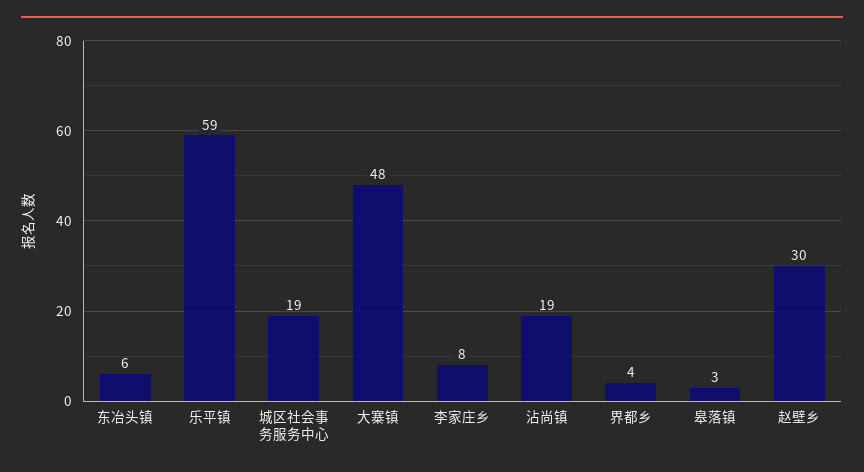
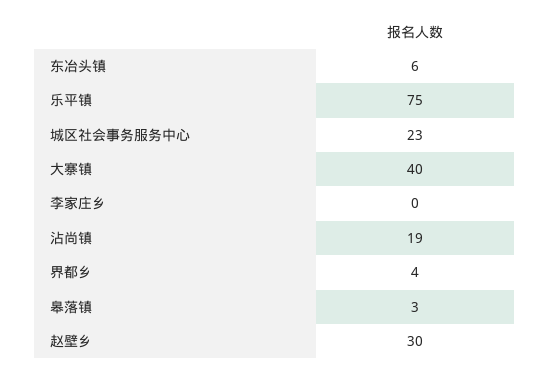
乐平镇: 59 -> 75
城区社会事务服务中心: 19 -> 23
大寨镇: 48 -> 40
李家庄乡: 8 -> 0

